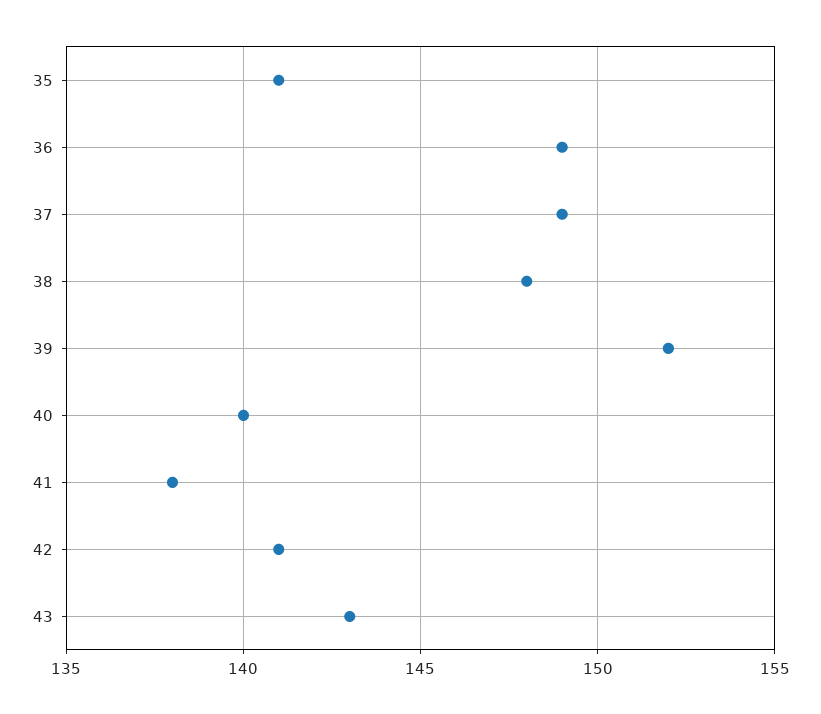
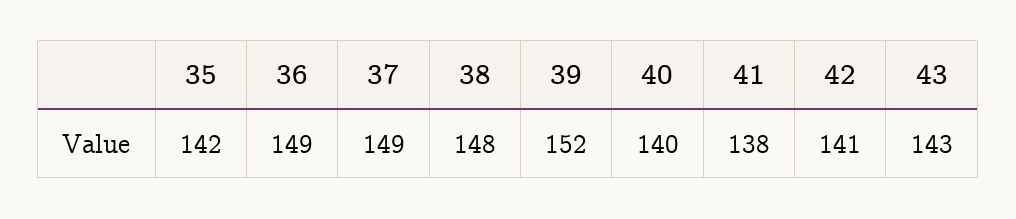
35: 141 -> 142

